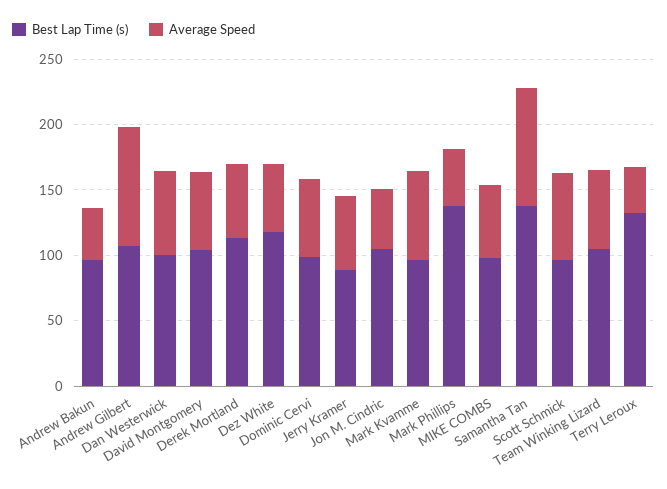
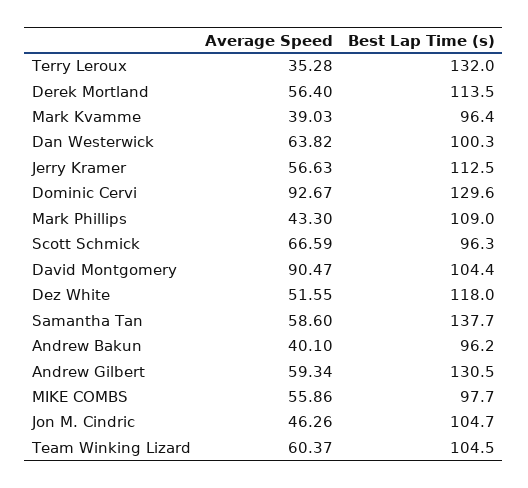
Best Lap Time (s), Andrew Gilbert: 110 -> 130.5
Average Speed, Andrew Gilbert: 90 -> 59.34
Average Speed, David Montgomery: 60 -> 90.47
Best Lap Time (s), Dominic Cervi: 100 -> 129.6
Average Speed, Dominic Cervi: 60 -> 92.67
Best Lap Time (s), Jerry Kramer: 90 -> 112.5
Average Speed, Mark Kvamme: 70 -> 39.03
Best Lap Time (s), Mark Phillips: 140 -> 109
Average Speed, Samantha Tan: 90 -> 58.6

